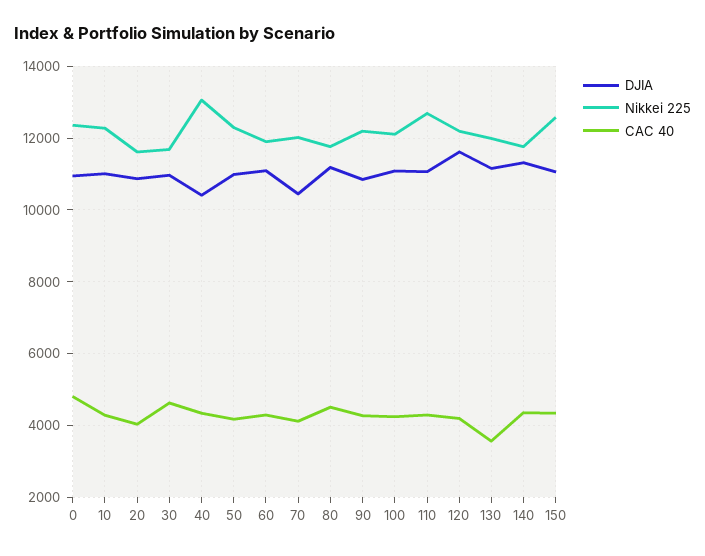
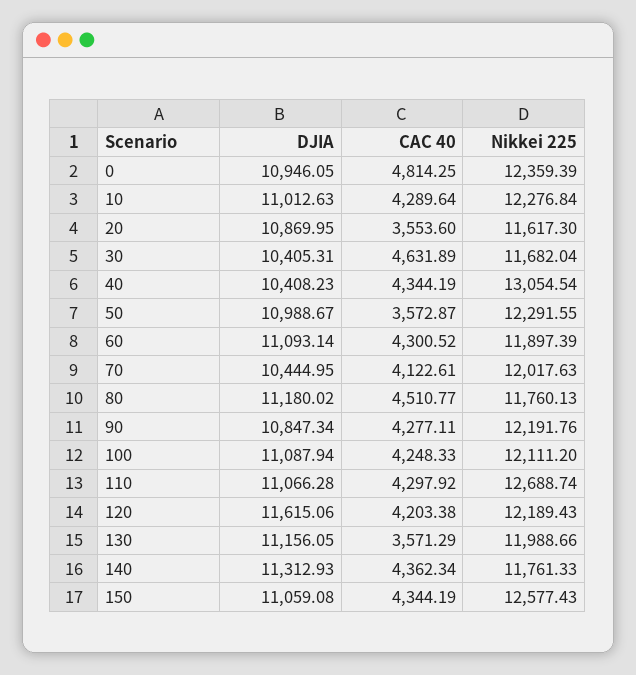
CAC 40, 20: 4000 -> 3553.6
DJIA, 30: 11000 -> 10405.31
CAC 40, 50: 4200 -> 3572.87

